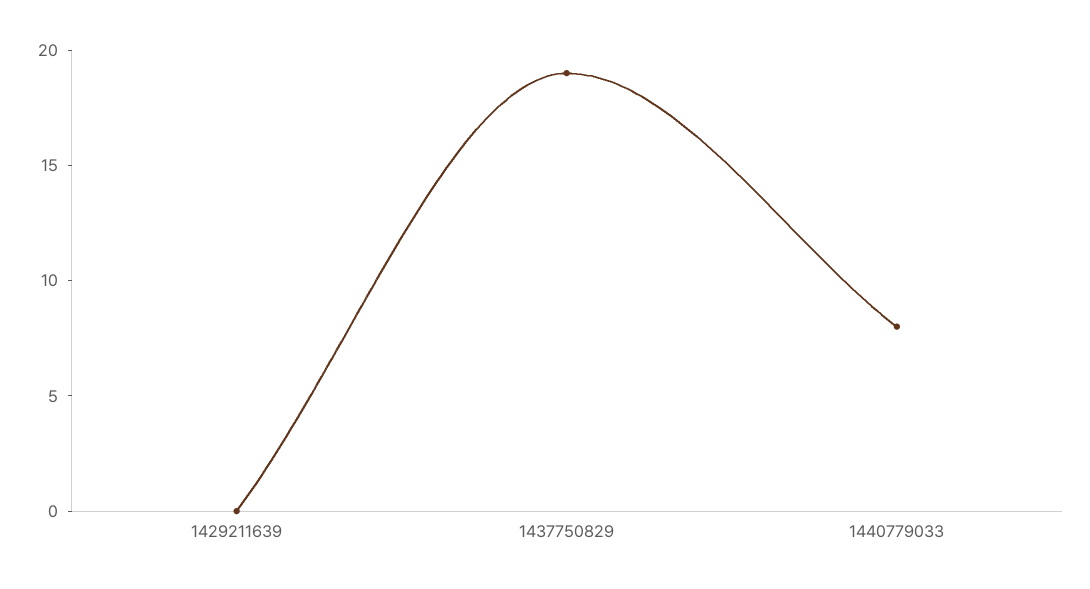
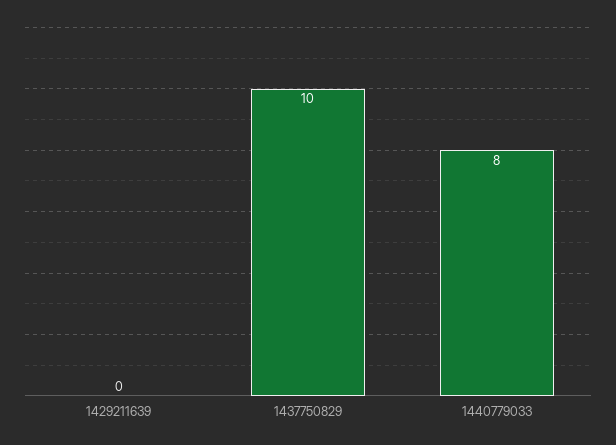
1437750829: 19 -> 10

